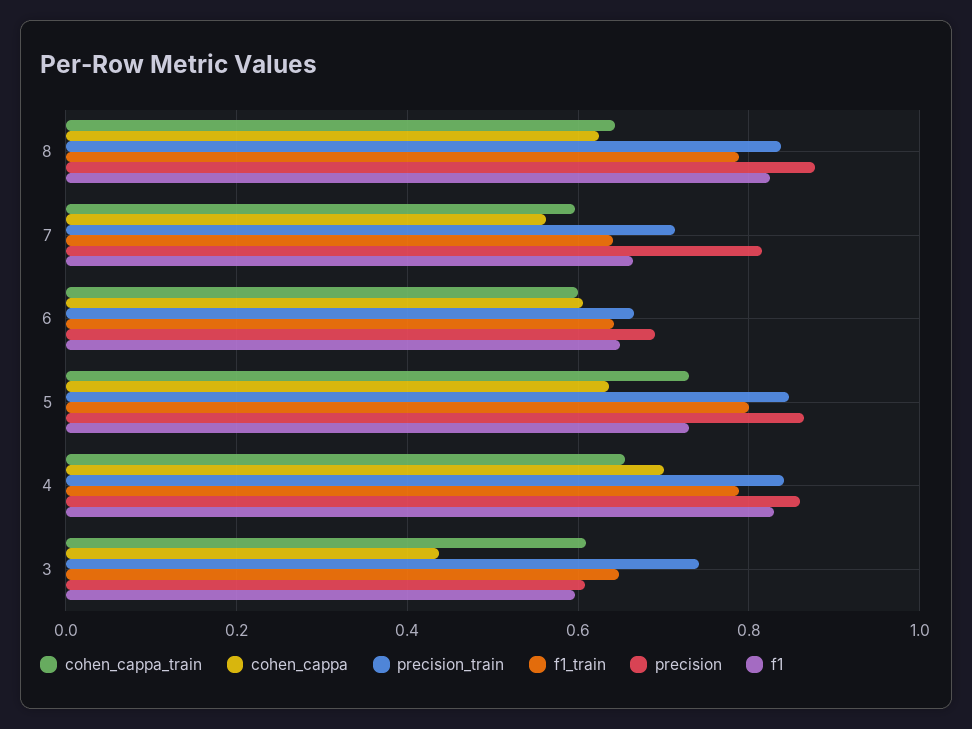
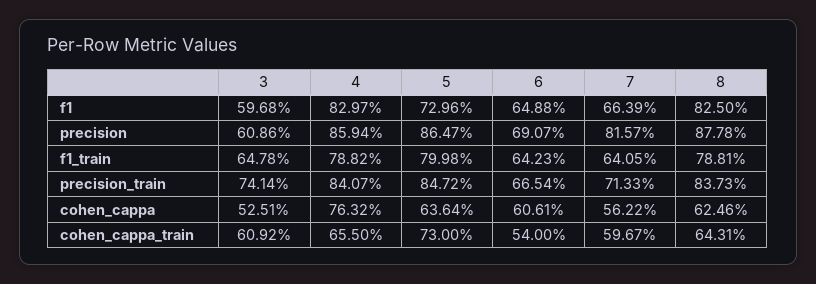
cohen_cappa_train, 6: 0.6 -> 0.54
cohen_cappa, 4: 0.7 -> 0.7632
cohen_cappa, 3: 0.44 -> 0.5251

